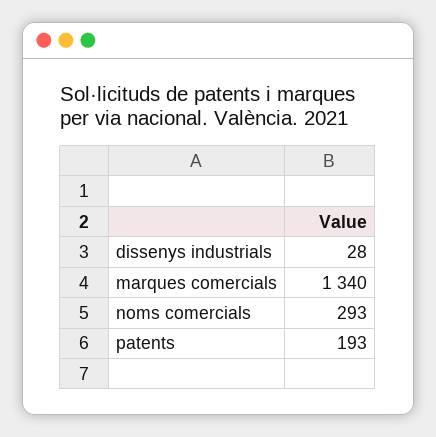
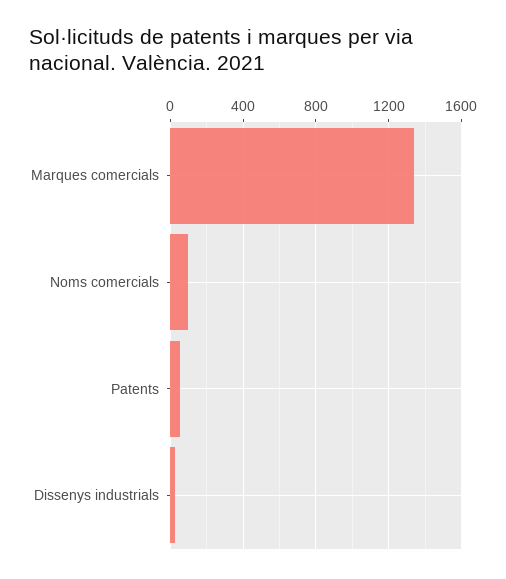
noms comercials: 293 -> 100
patents: 193 -> 50

